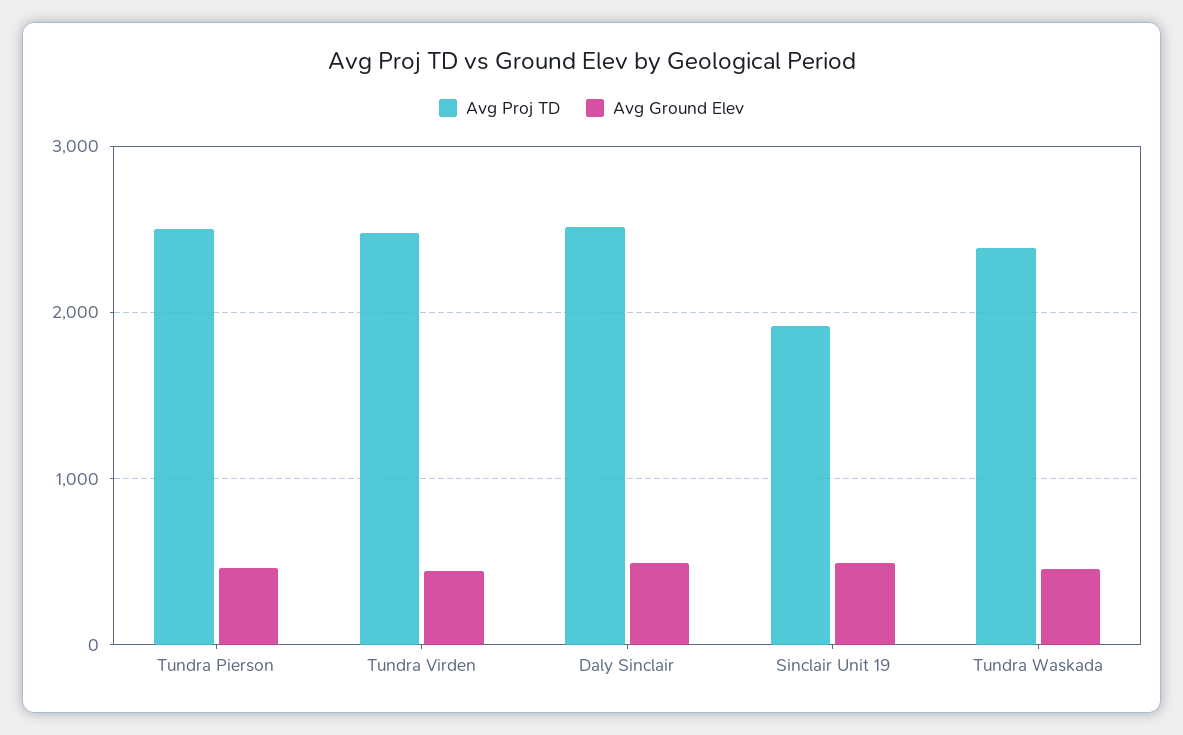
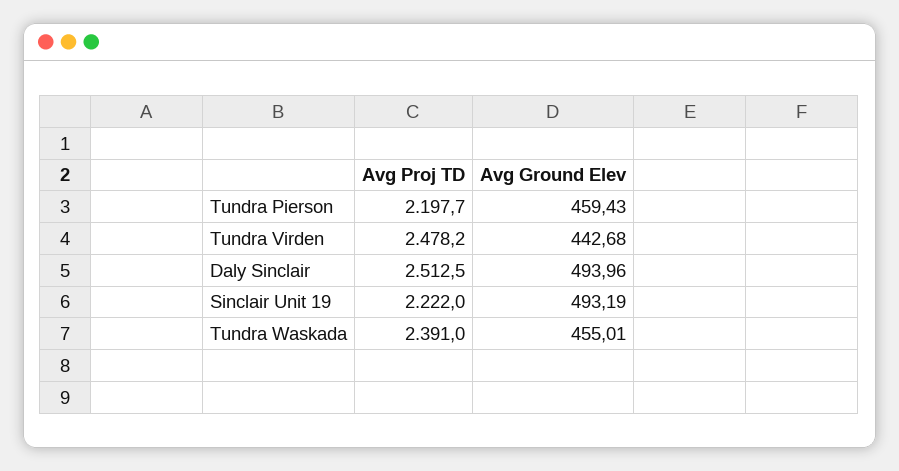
Avg Proj TD, Tundra Pierson: 2500 -> 2197.7
Avg Proj TD, Sinclair Unit 19: 1900 -> 2222

